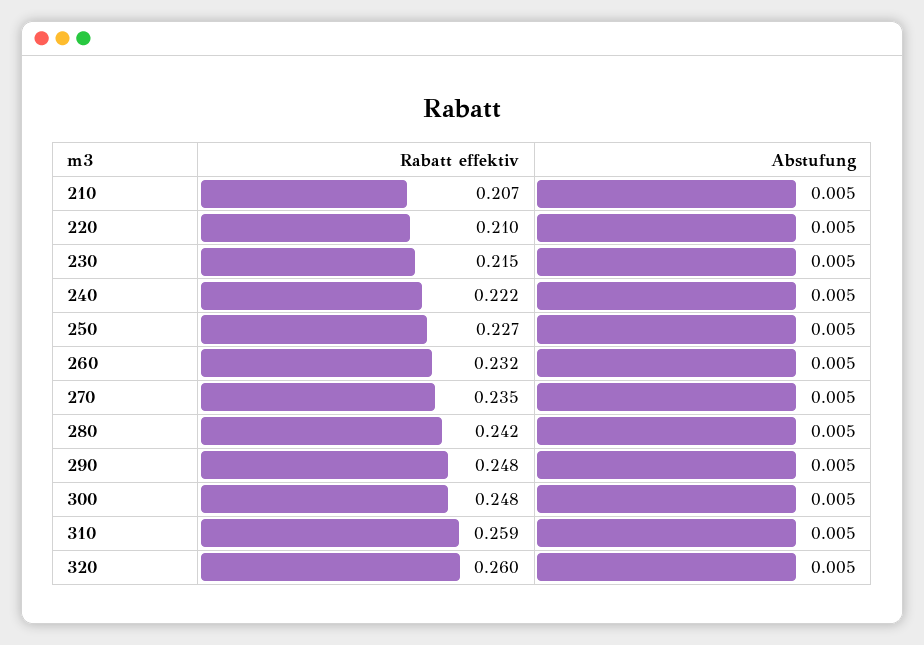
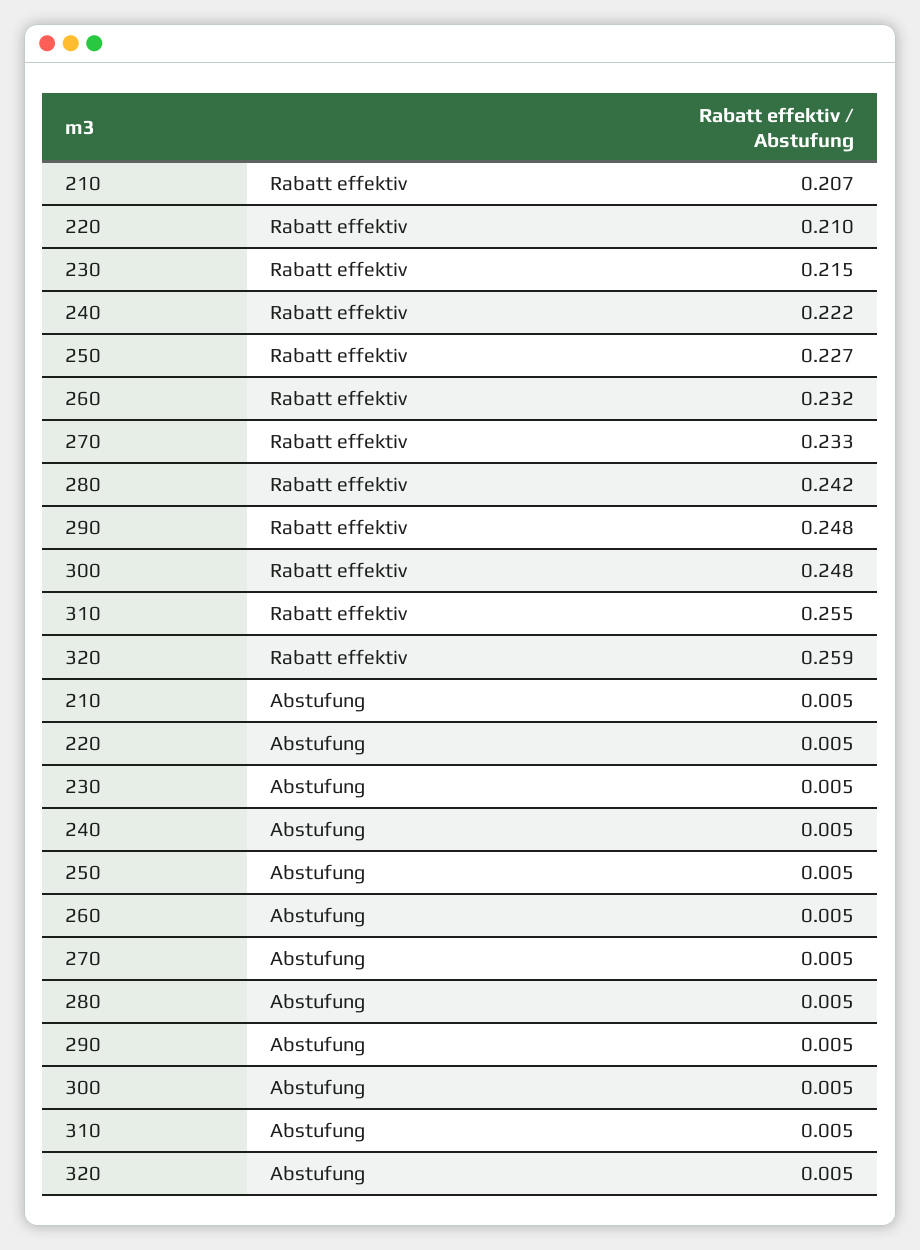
Rabatt effektiv, 270: 0.235 -> 0.233
Rabatt effektiv, 310: 0.259 -> 0.255
Rabatt effektiv, 320: 0.26 -> 0.259

